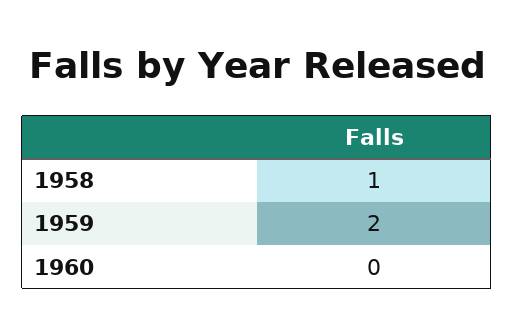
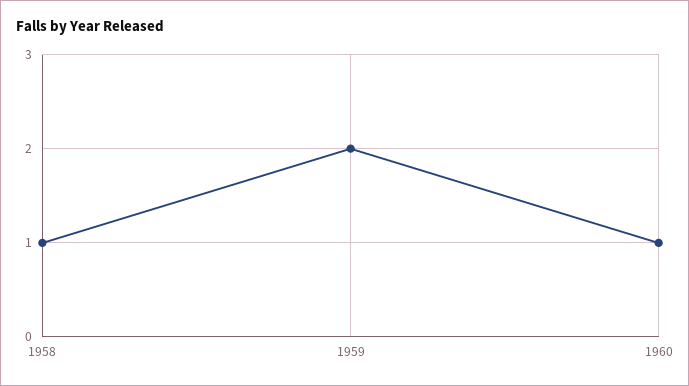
1960: 0 -> 1

